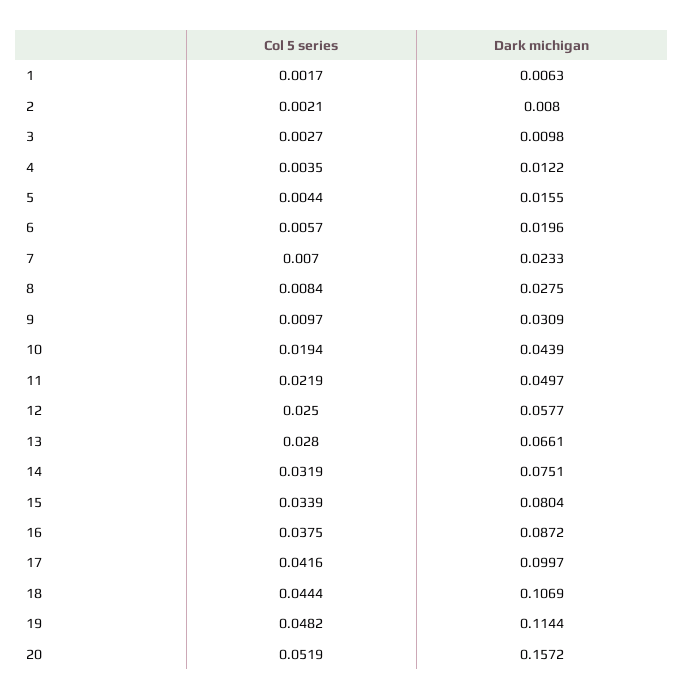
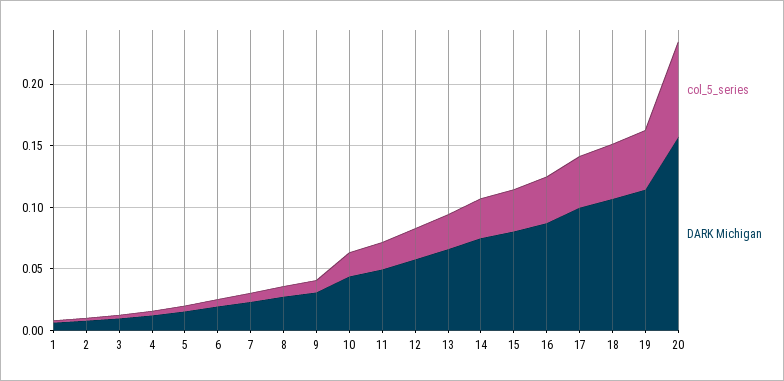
Col 5 series, 20: 0.0519 -> 0.08

